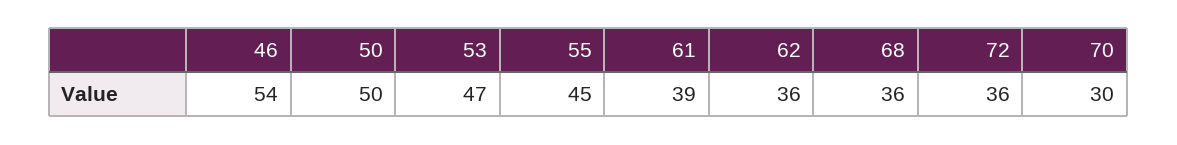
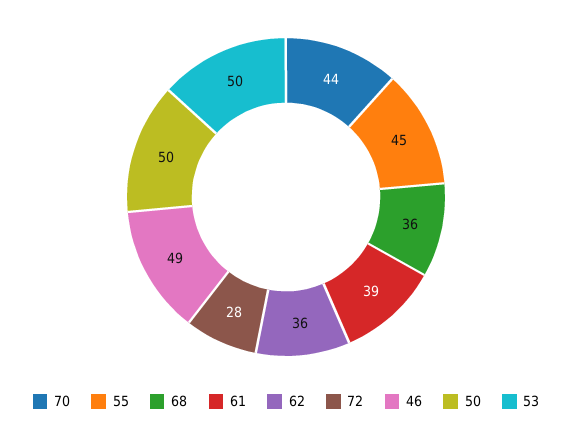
46: 54 -> 49
53: 47 -> 50
72: 36 -> 28
70: 30 -> 44

